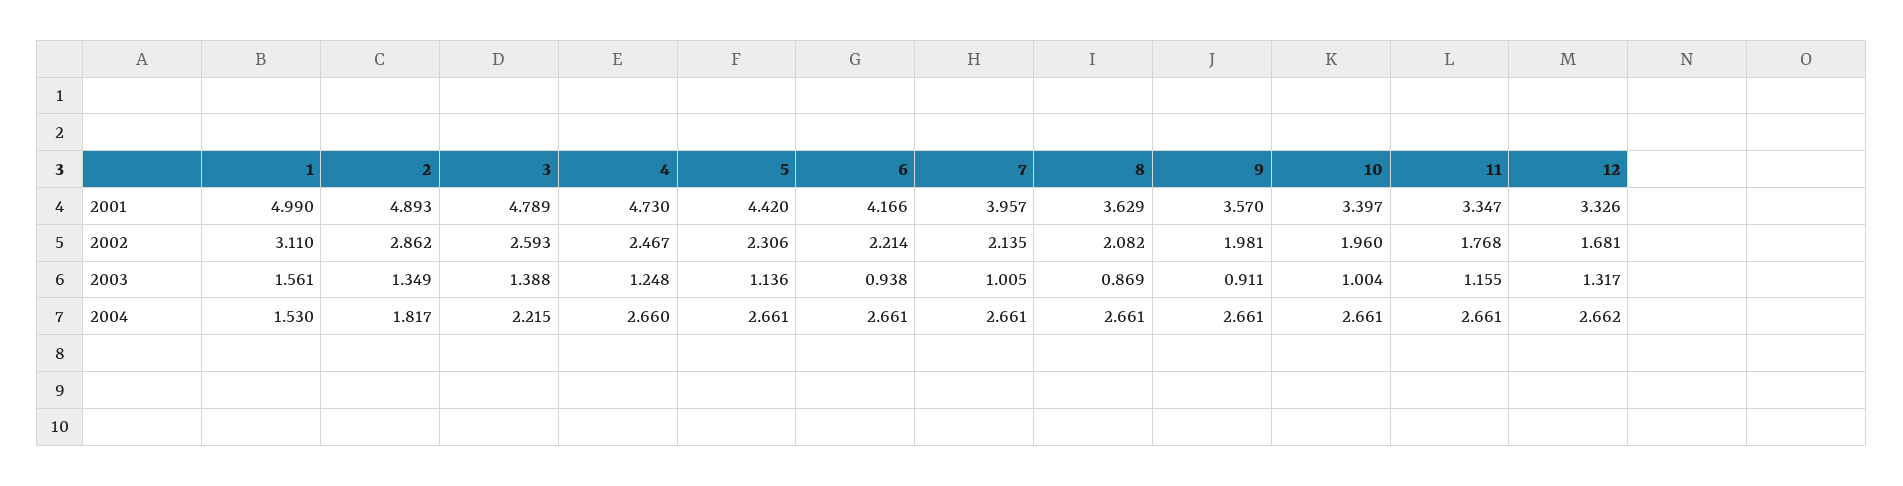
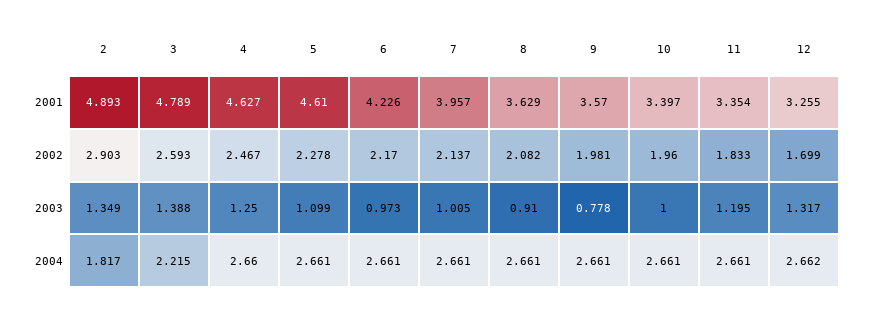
1, 2001: 4.99 -> none
4, 2001: 4.73 -> 4.627
5, 2001: 4.42 -> 4.61
6, 2001: 4.166 -> 4.226
11, 2001: 3.347 -> 3.354
12, 2001: 3.326 -> 3.255
1, 2002: 3.11 -> none
2, 2002: 2.862 -> 2.903
5, 2002: 2.306 -> 2.278
6, 2002: 2.214 -> 2.17
7, 2002: 2.135 -> 2.137
11, 2002: 1.768 -> 1.833
12, 2002: 1.681 -> 1.699
1, 2003: 1.561 -> none
4, 2003: 1.248 -> 1.25
5, 2003: 1.136 -> 1.099
6, 2003: 0.938 -> 0.973
8, 2003: 0.869 -> 0.91
9, 2003: 0.911 -> 0.778
10, 2003: 1.004 -> 1
11, 2003: 1.155 -> 1.195
1, 2004: 1.53 -> none

